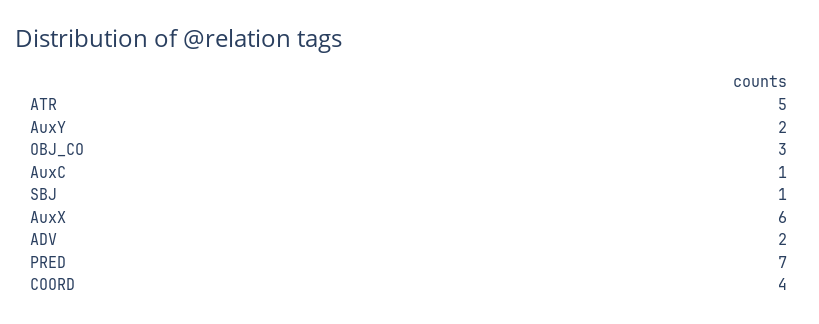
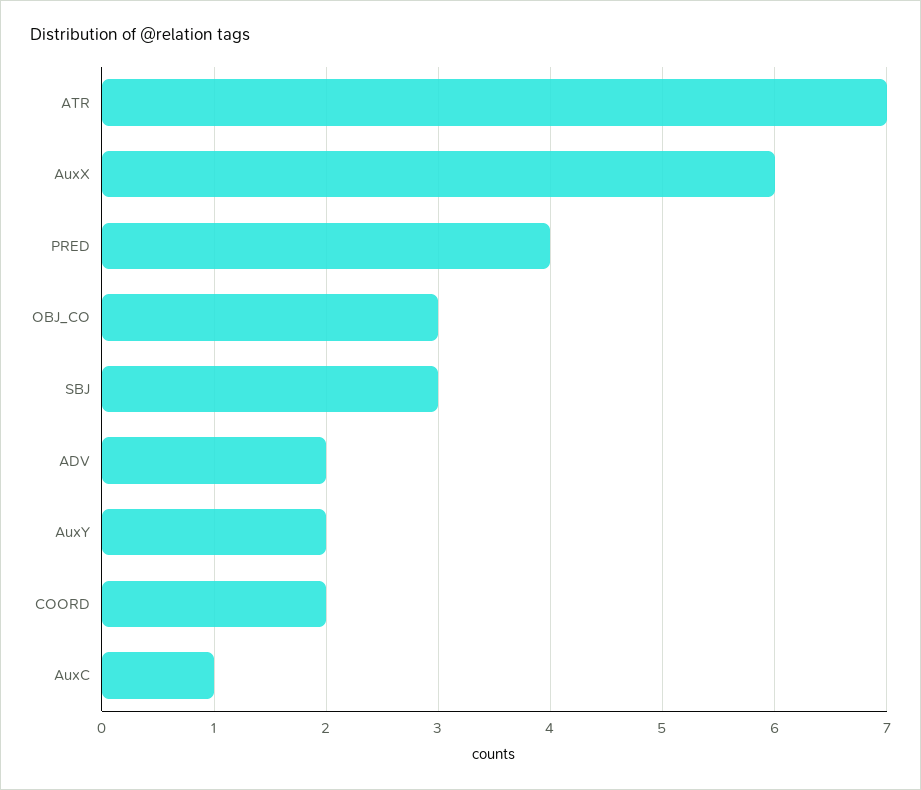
ATR: 5 -> 7
SBJ: 1 -> 3
PRED: 7 -> 4
COORD: 4 -> 2

